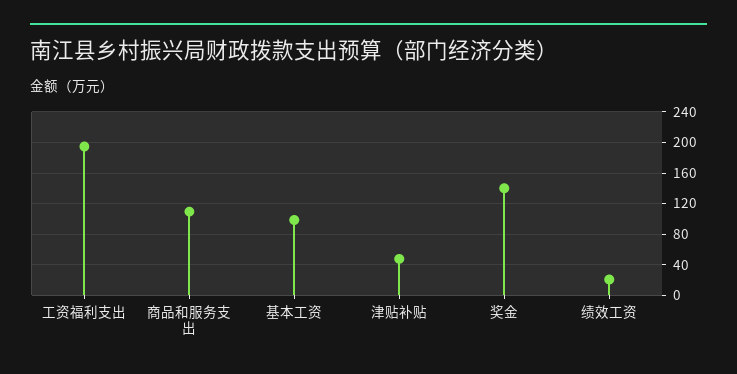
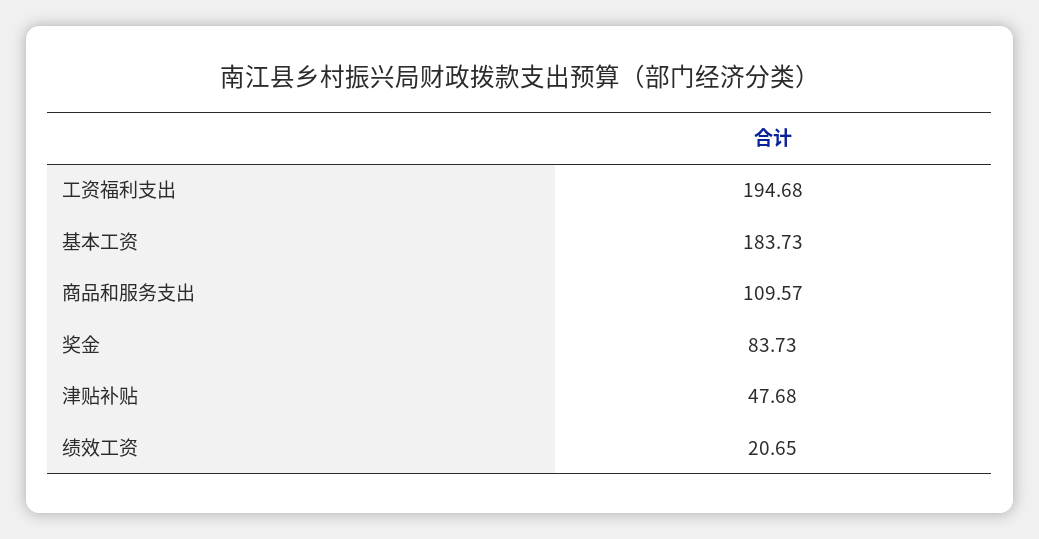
基本工资: 100 -> 183.73
奖金: 140 -> 83.73

